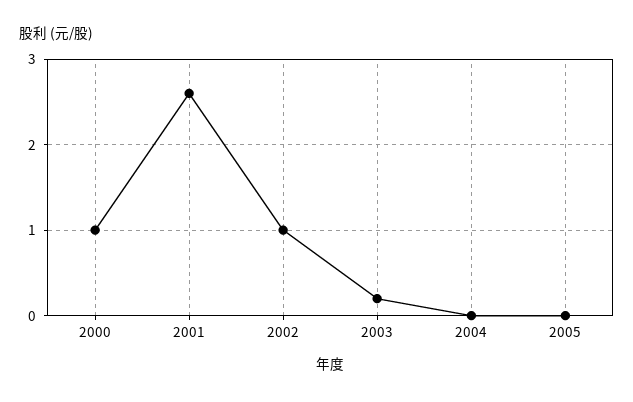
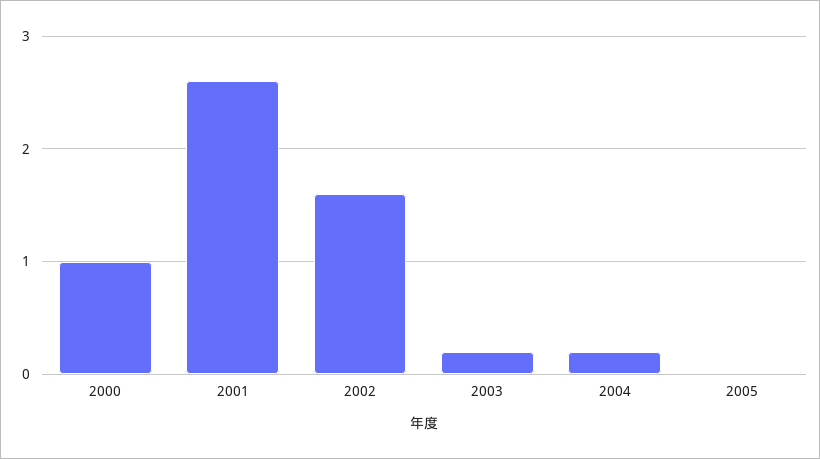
2002: 1 -> 1.6
2004: 0 -> 0.2

